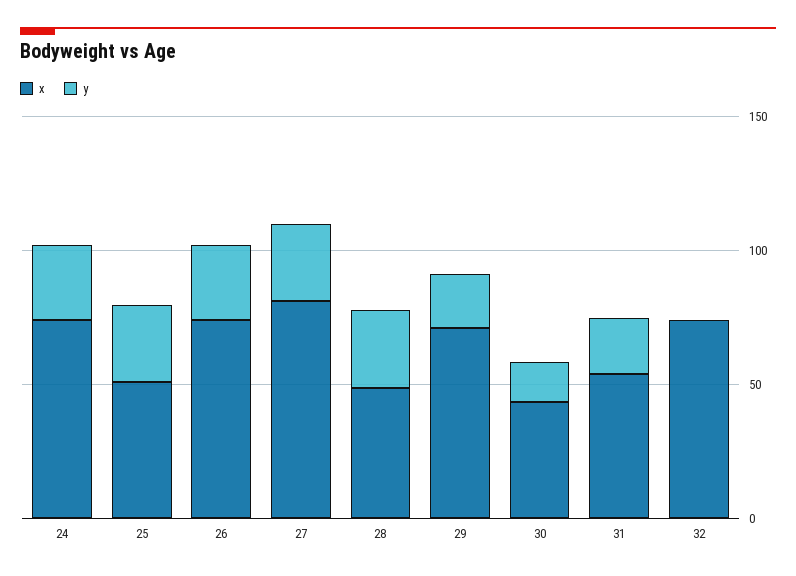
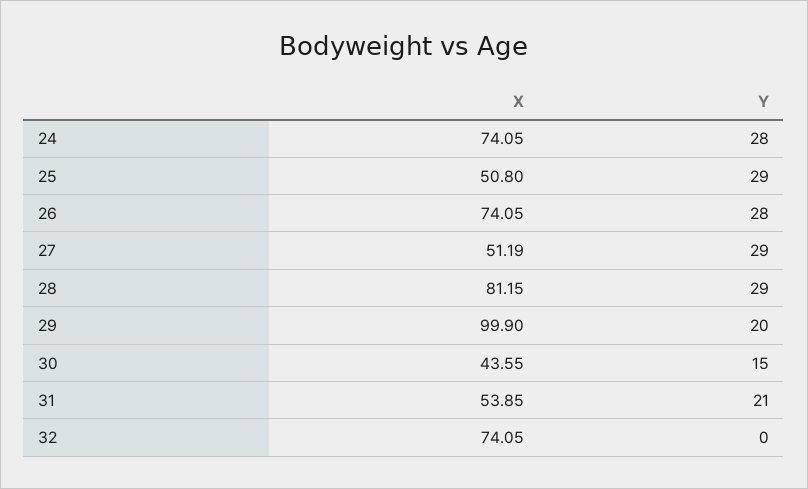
x, 27: 80 -> 51.19
x, 28: 50 -> 81.15
x, 29: 70 -> 99.9

